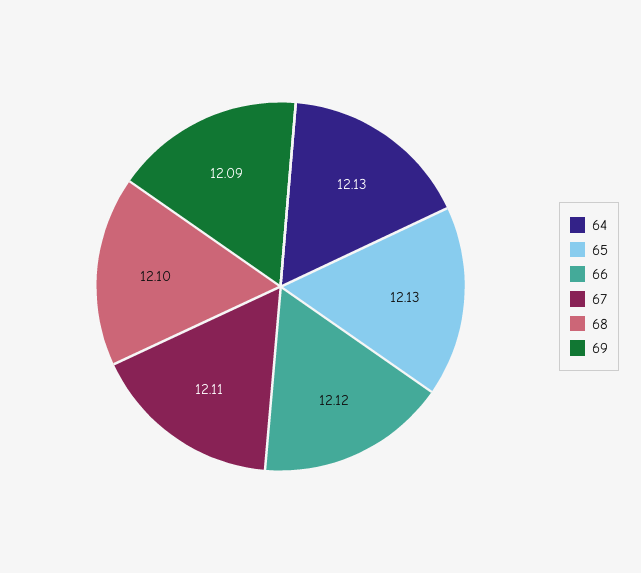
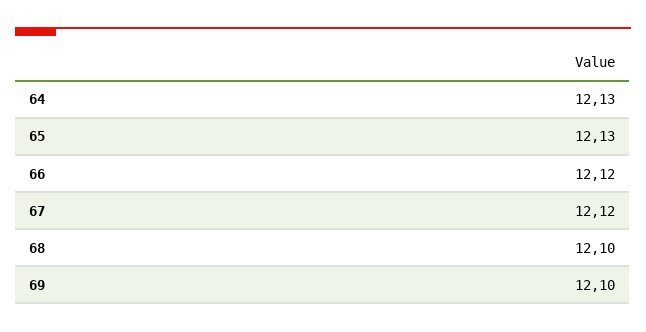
67: 12.11 -> 12.12
69: 12.09 -> 12.1

